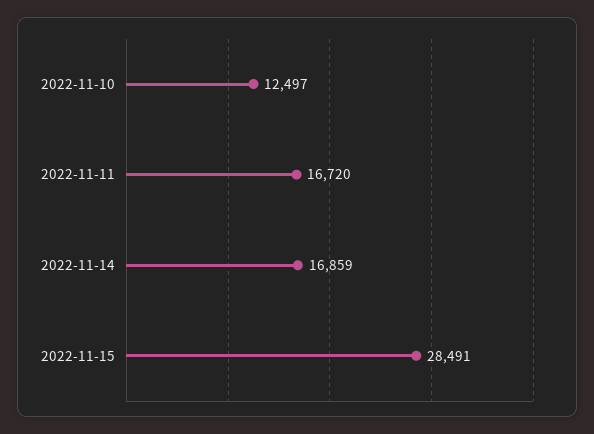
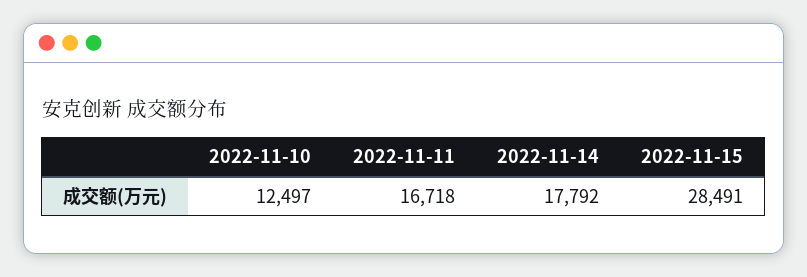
2022-11-11: 16720 -> 16718
2022-11-14: 16859 -> 17792

